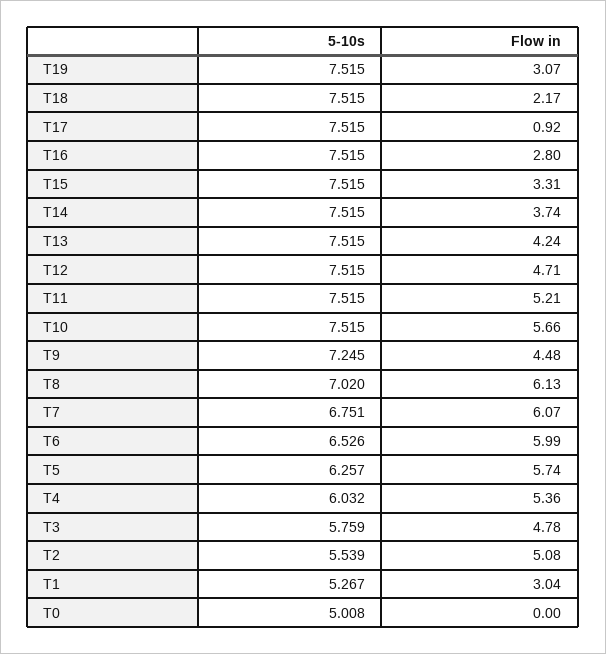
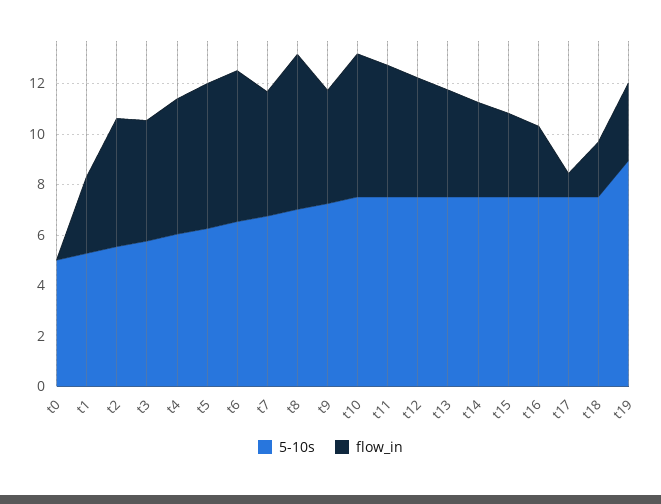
5-10s, T19: 7.515 -> 9
Flow in, T7: 6.07 -> 5

